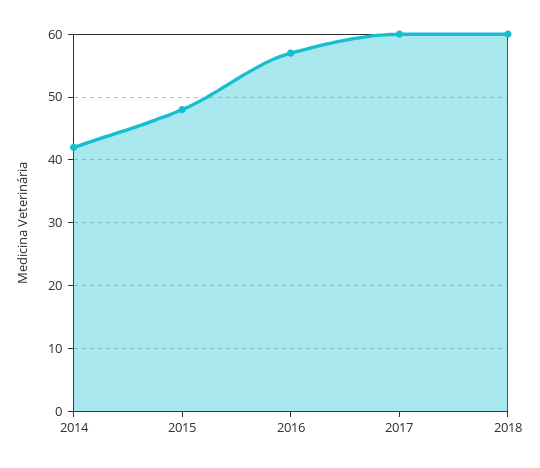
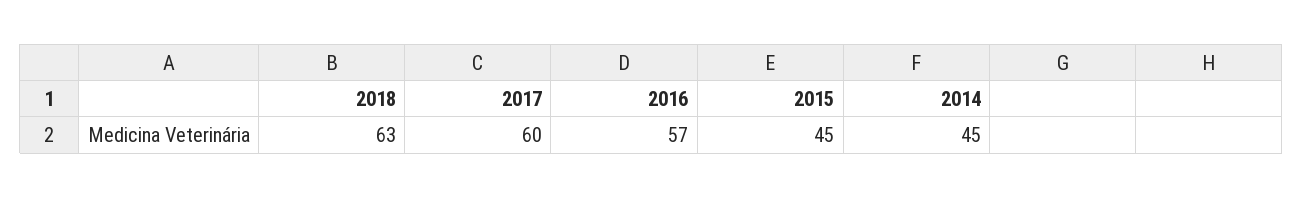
2014: 42 -> 45
2015: 48 -> 45
2018: 60 -> 63

